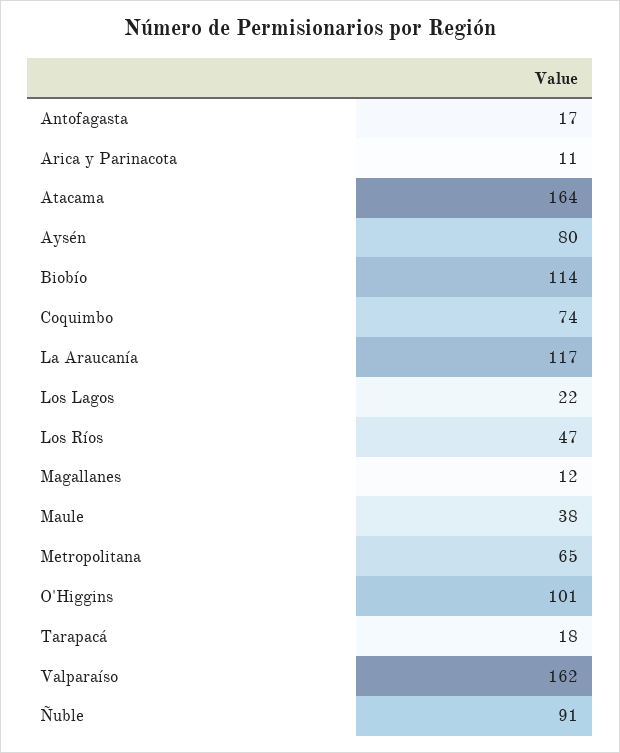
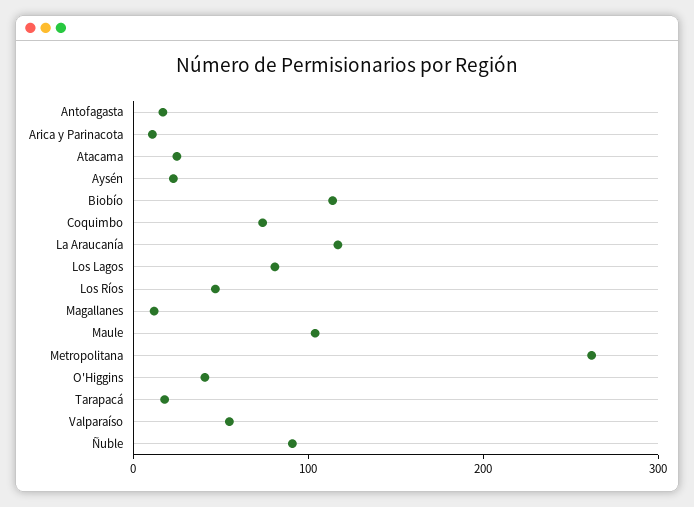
Atacama: 164 -> 20
Aysén: 80 -> 20
Los Lagos: 22 -> 80
Maule: 38 -> 100
Metropolitana: 65 -> 260
O'Higgins: 101 -> 40
Valparaíso: 162 -> 60

